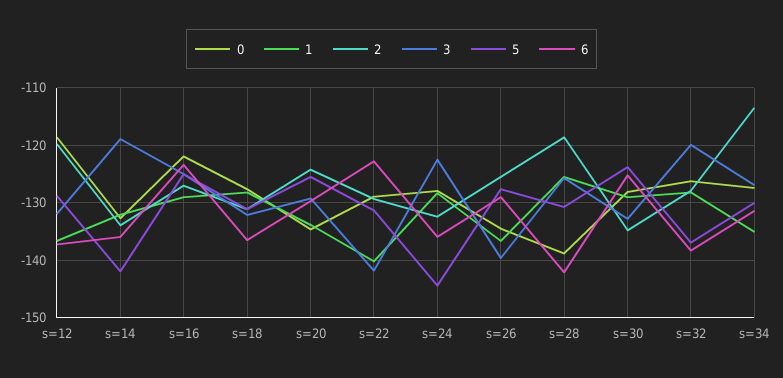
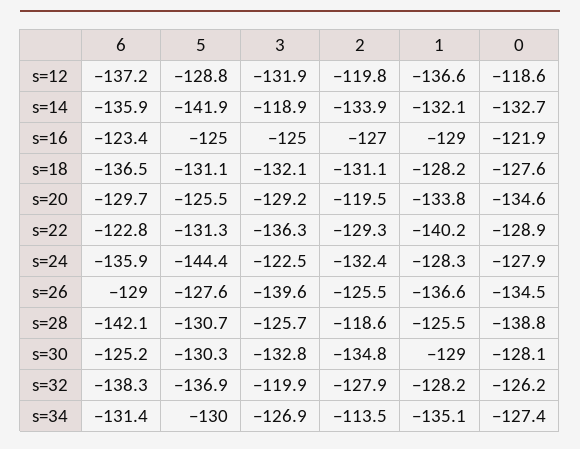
2, s=20: -124 -> -119.5
3, s=22: -142 -> -136.3
5, s=30: -124 -> -130.3

